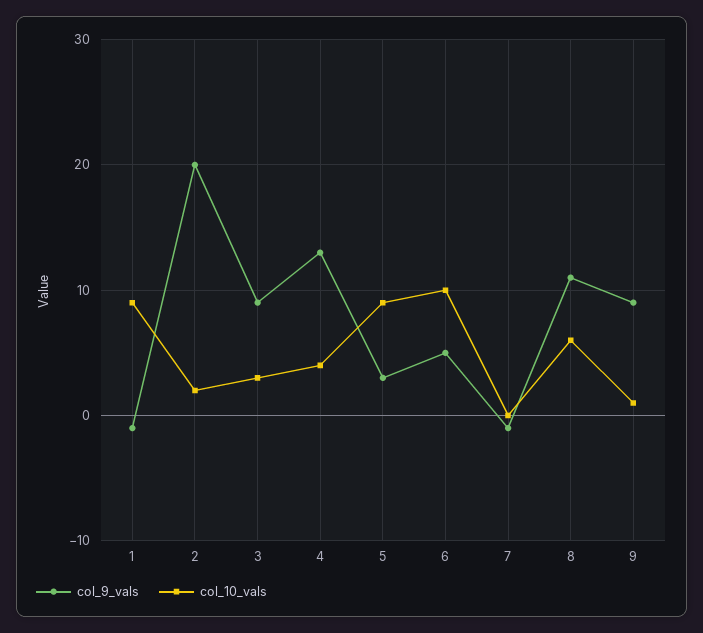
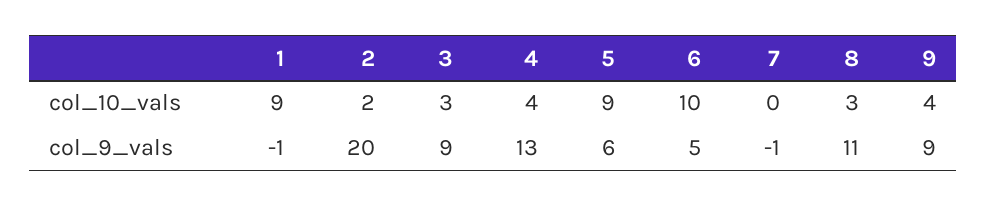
col_9_vals, 5: 3 -> 6
col_10_vals, 8: 6 -> 3
col_10_vals, 9: 1 -> 4

